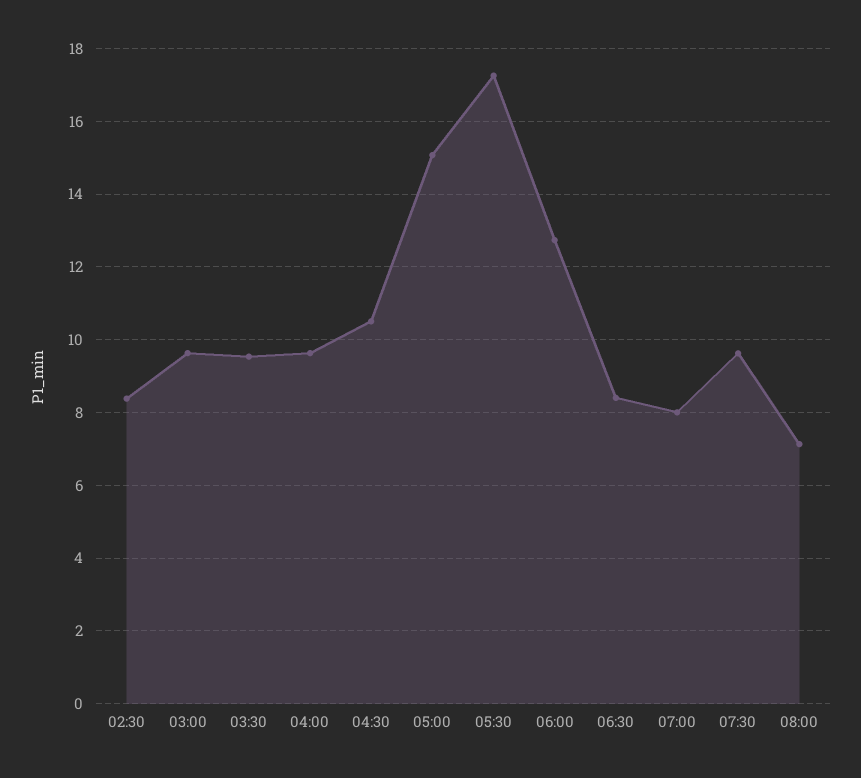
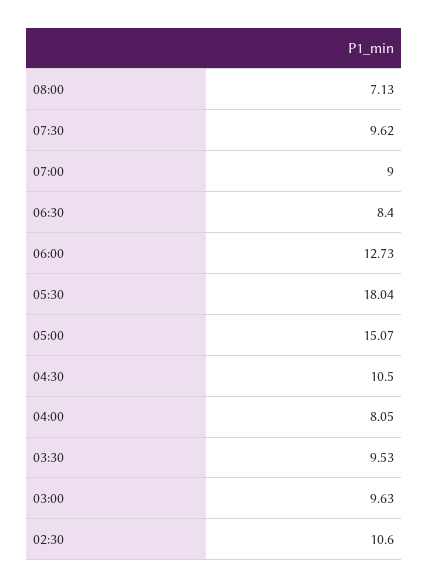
02:30: 8.4 -> 10.6
04:00: 9.6 -> 8.05
05:30: 17.2 -> 18.04
07:00: 8 -> 9

